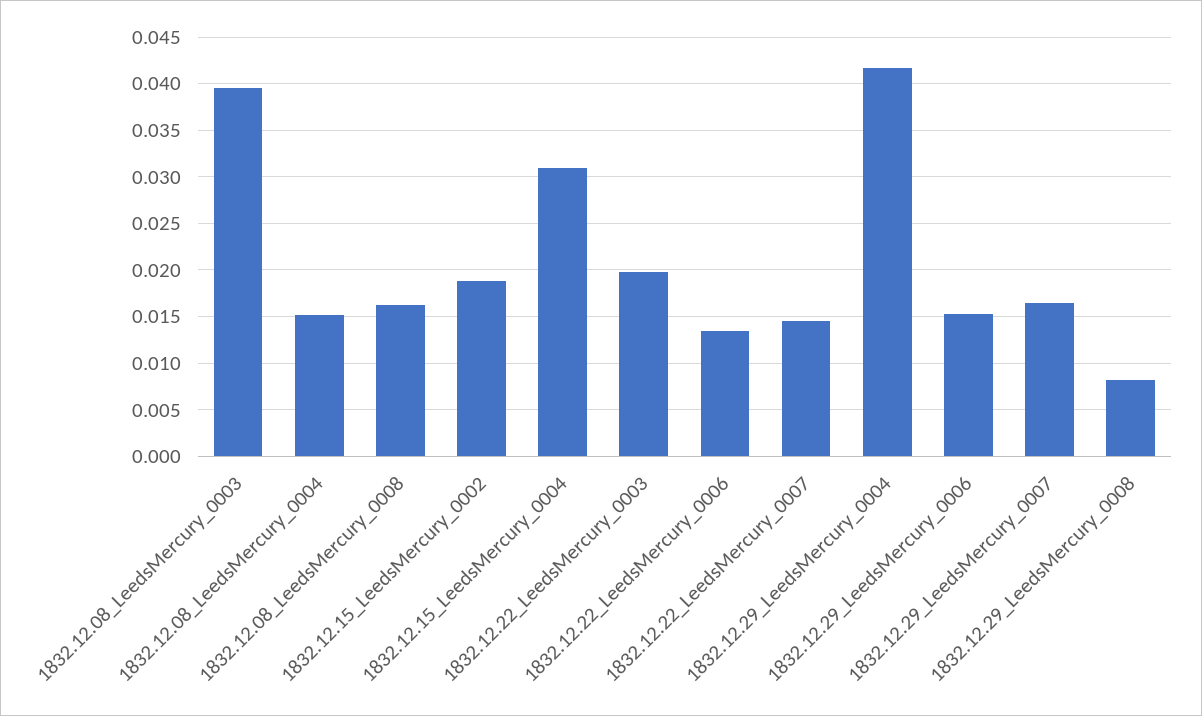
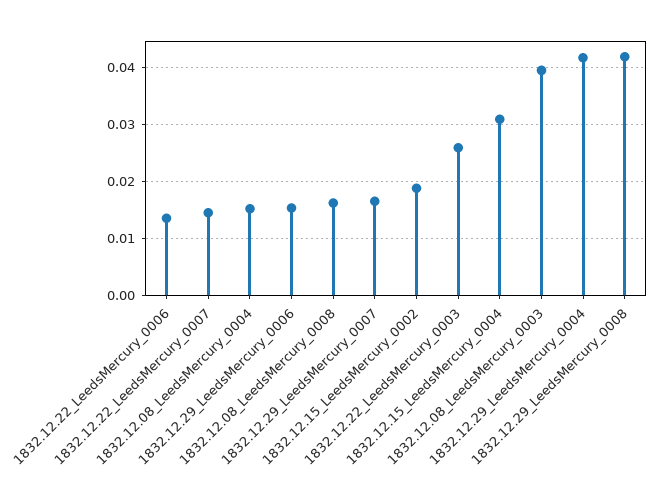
1832.12.22_LeedsMercury_0003: 0.02 -> 0.026
1832.12.29_LeedsMercury_0008: 0.008 -> 0.042

